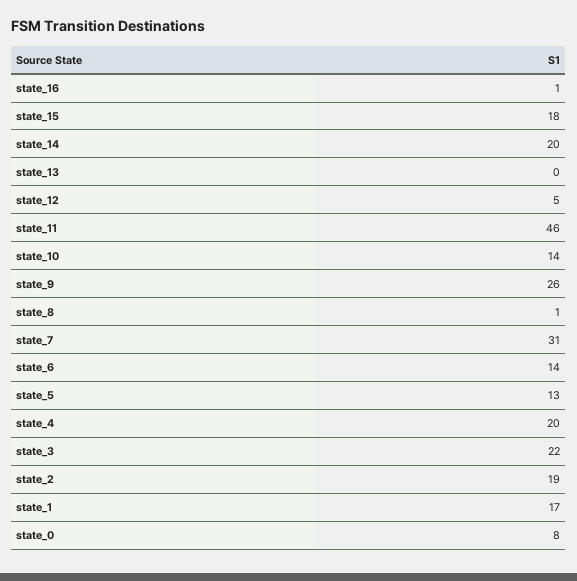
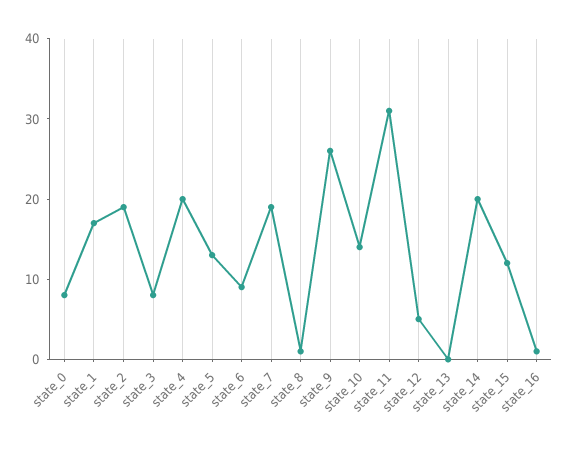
state_15: 18 -> 12
state_11: 46 -> 31
state_7: 31 -> 19
state_6: 14 -> 9
state_3: 22 -> 8

